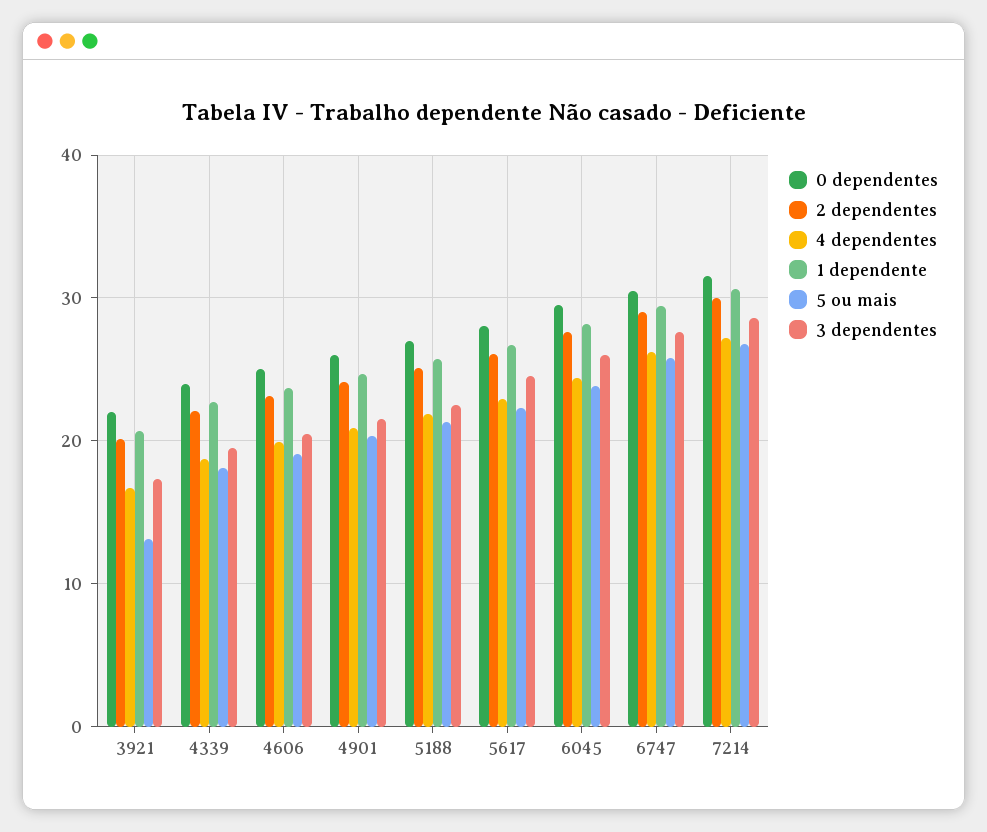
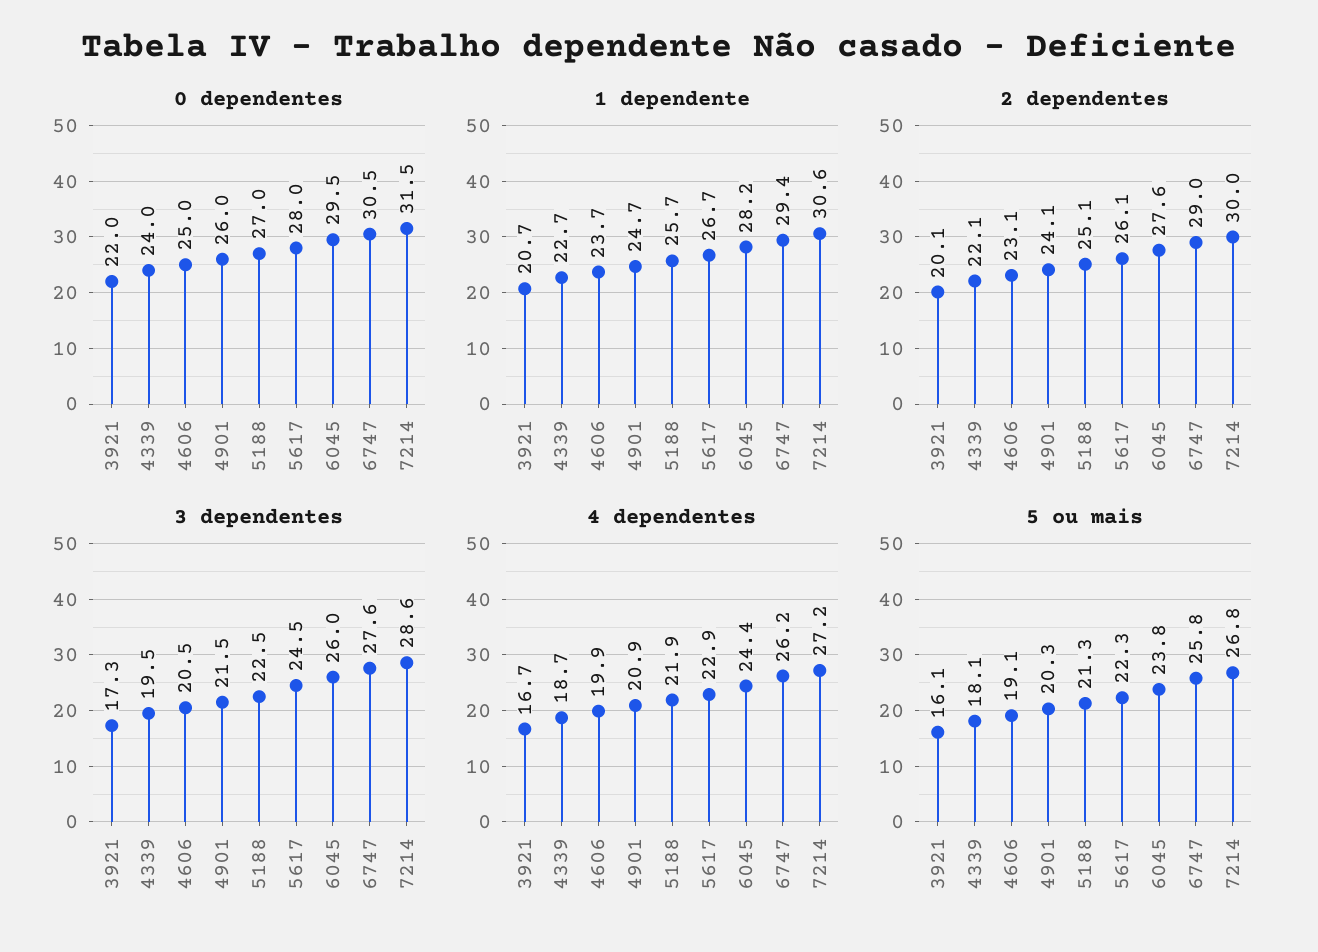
5 ou mais, 3921: 13 -> 16.1

